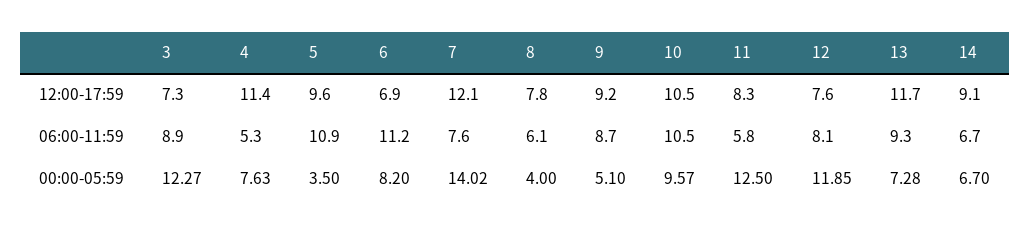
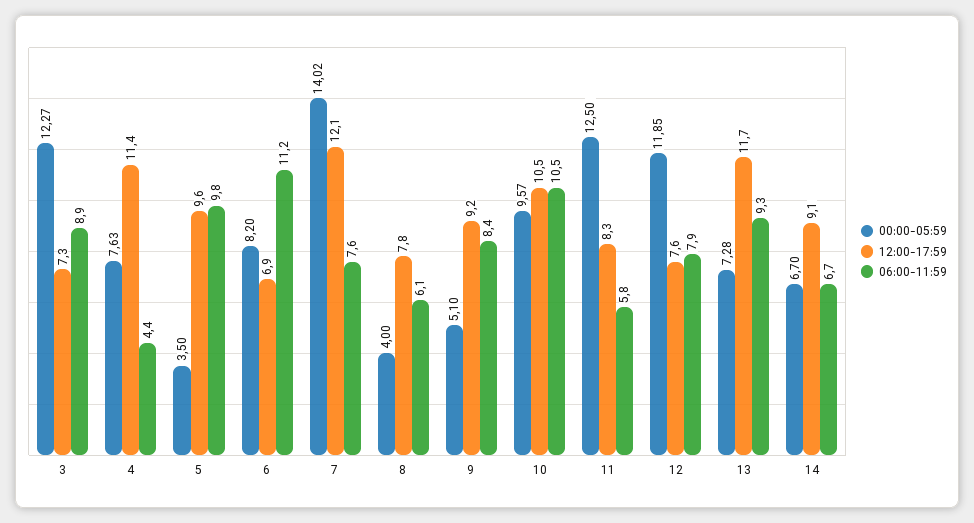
06:00-11:59, 4: 5.3 -> 4.4
06:00-11:59, 5: 10.9 -> 9.8
06:00-11:59, 9: 8.7 -> 8.4
06:00-11:59, 12: 8.1 -> 7.9

